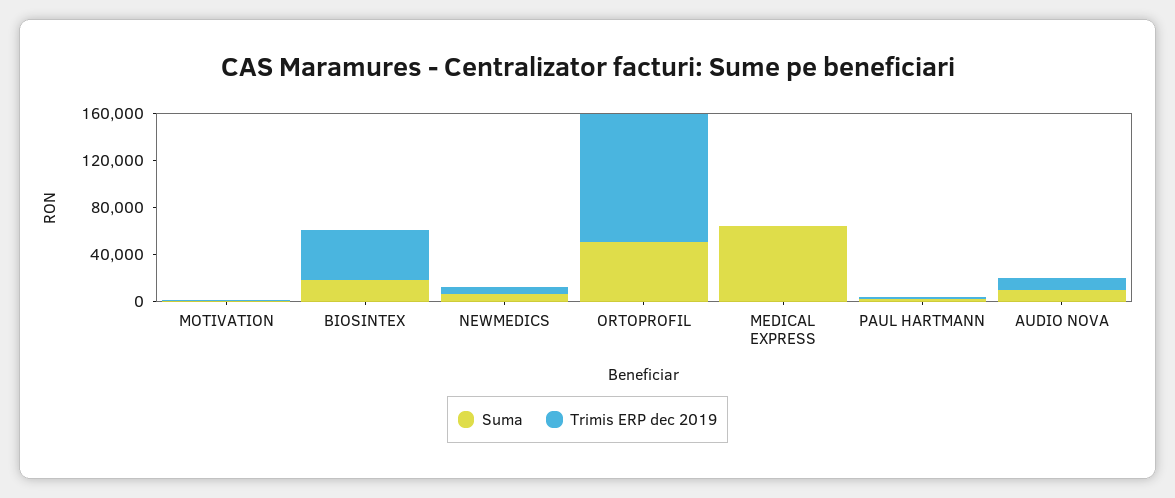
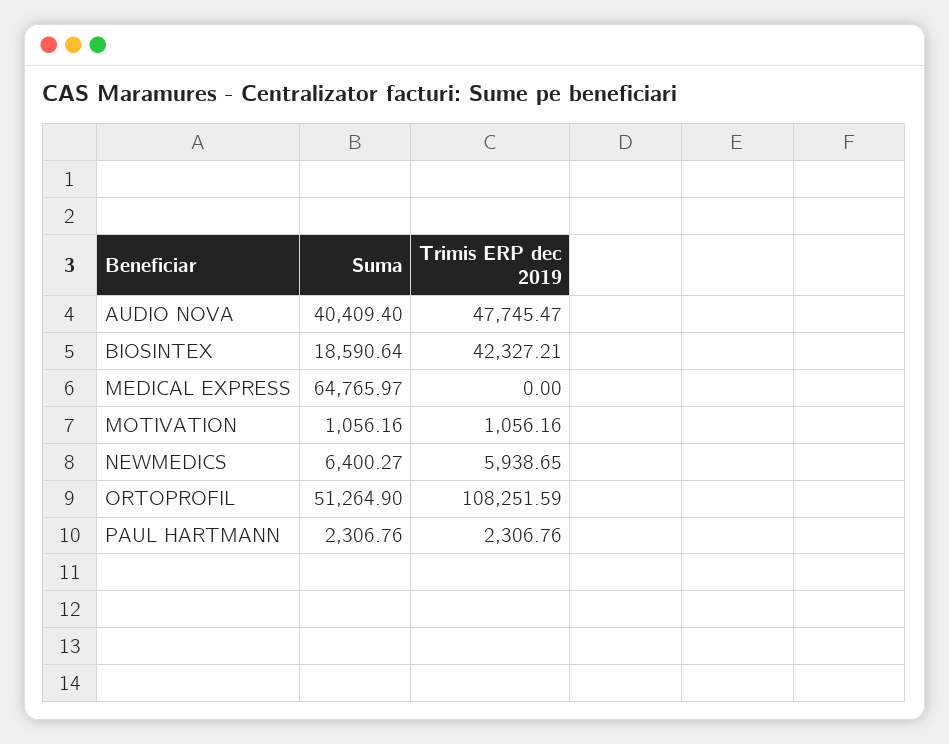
Suma, AUDIO NOVA: 10000 -> 40409.4
Trimis ERP dec 2019, AUDIO NOVA: 10000 -> 47745.47

